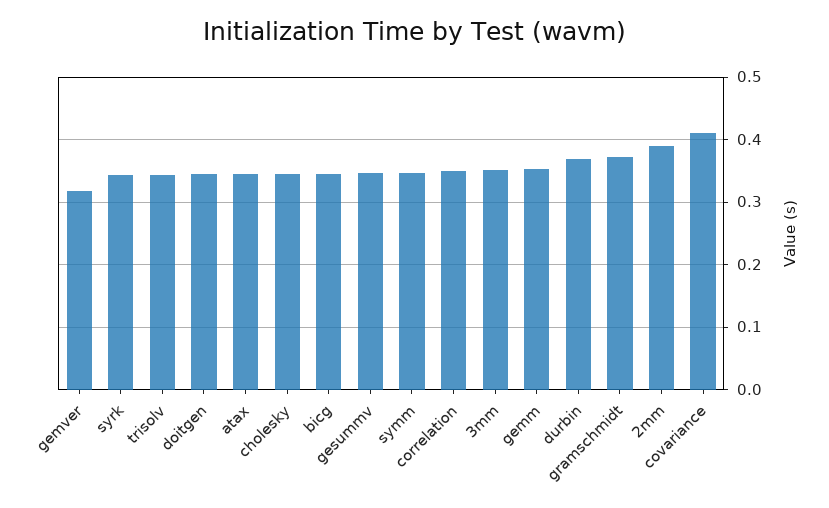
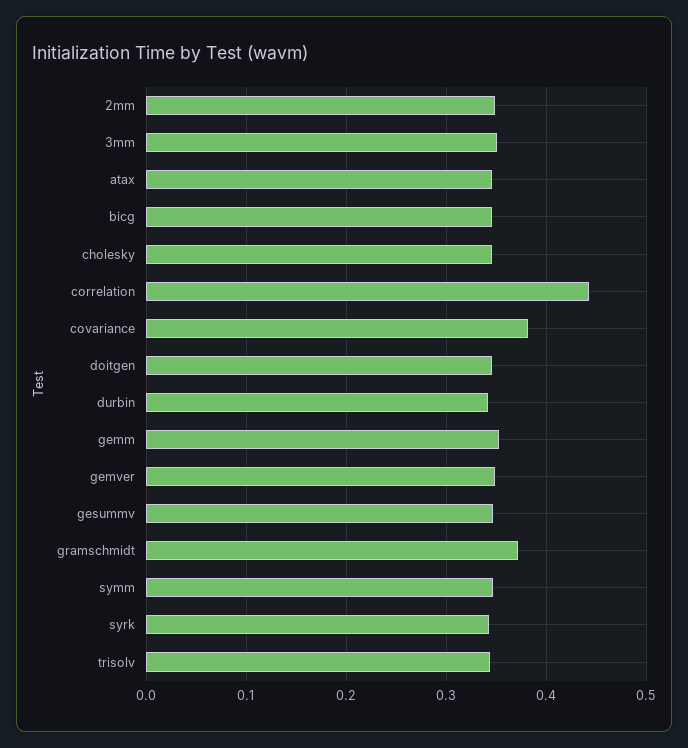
gemver: 0.32 -> 0.35
correlation: 0.35 -> 0.44
durbin: 0.37 -> 0.34
2mm: 0.39 -> 0.35
covariance: 0.41 -> 0.38

